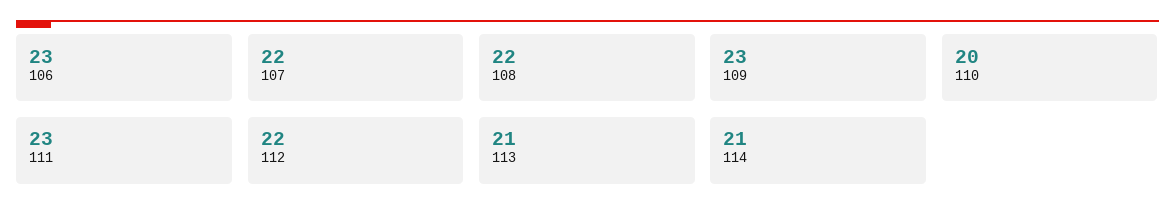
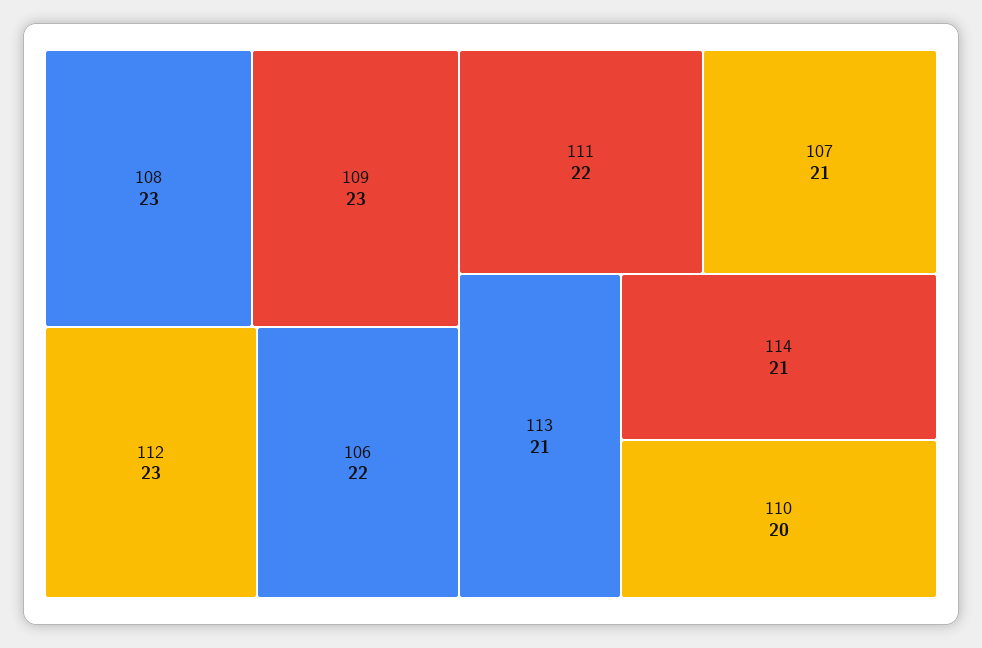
106: 23 -> 22
107: 22 -> 21
108: 22 -> 23
111: 23 -> 22
112: 22 -> 23

